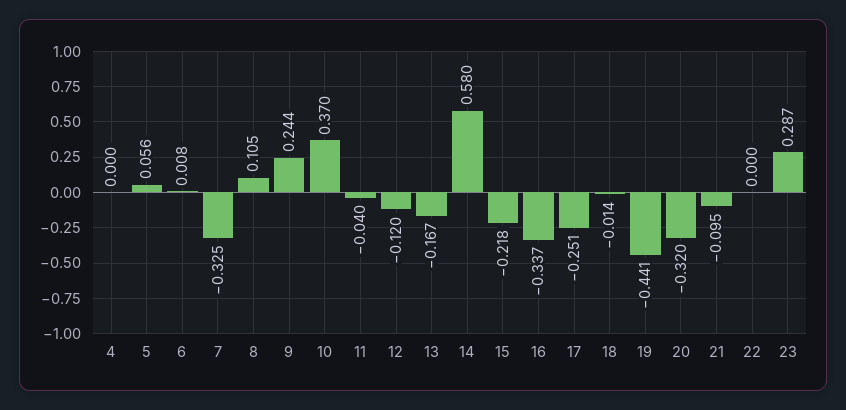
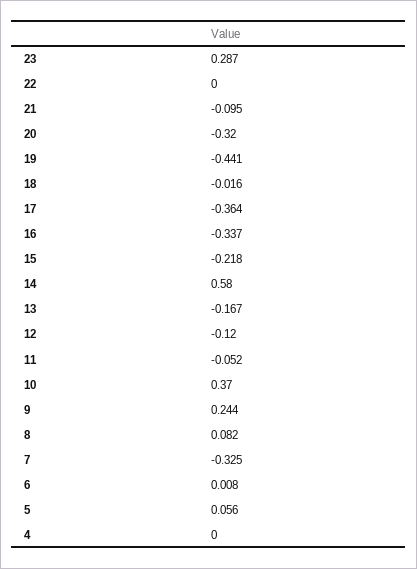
8: 0.105 -> 0.082
11: -0.04 -> -0.052
17: -0.251 -> -0.364
18: -0.014 -> -0.016

